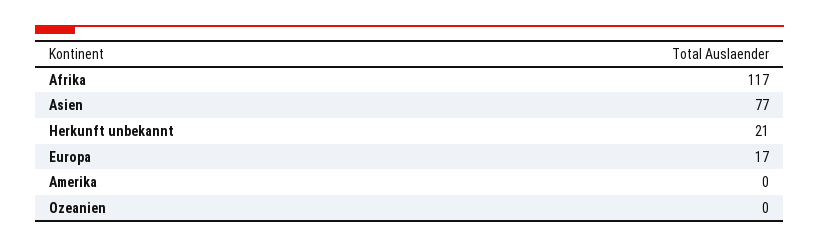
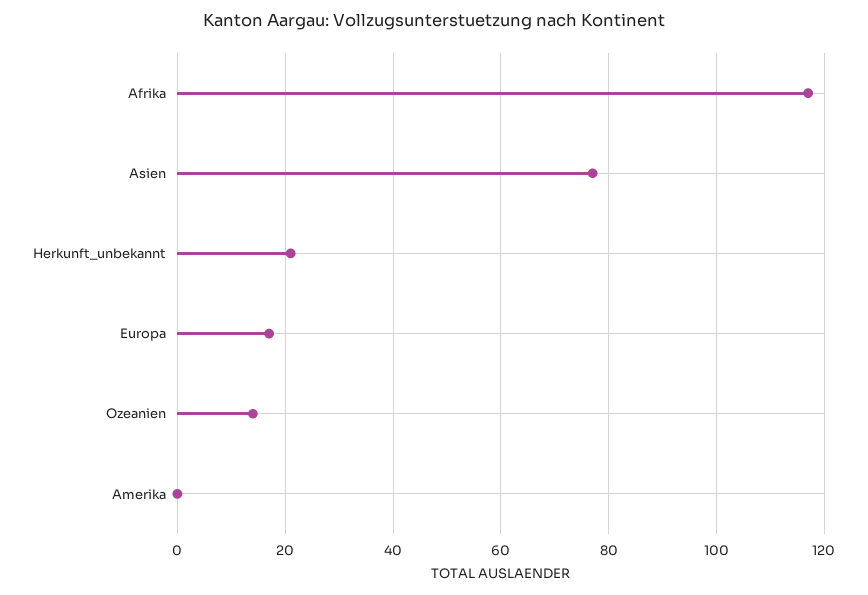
Ozeanien: 0 -> 15

